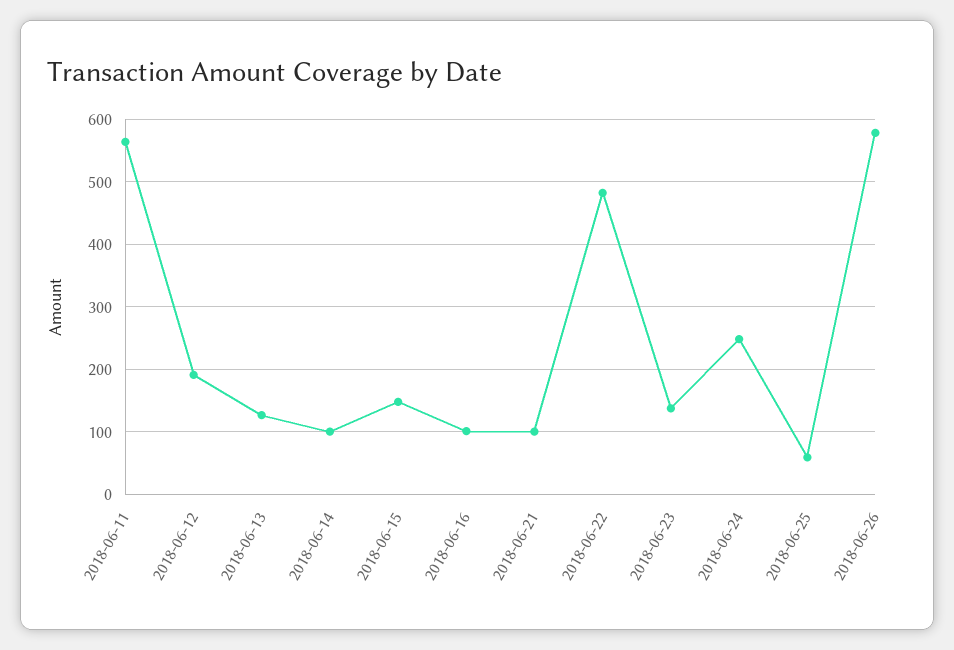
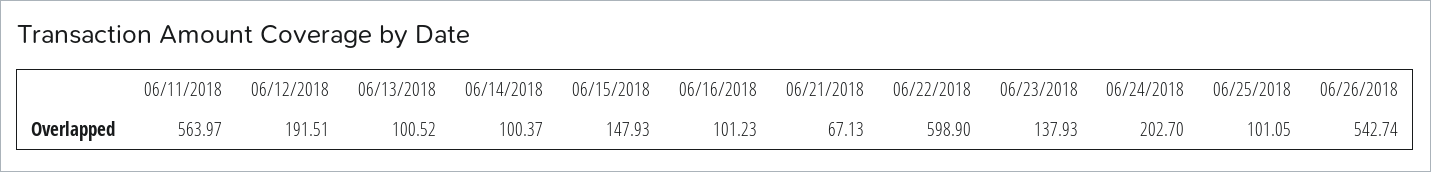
2018-06-13: 130 -> 100.52
2018-06-21: 100 -> 67.13
2018-06-22: 480 -> 598.9
2018-06-24: 250 -> 202.7
2018-06-25: 60 -> 101.05
2018-06-26: 580 -> 542.74

